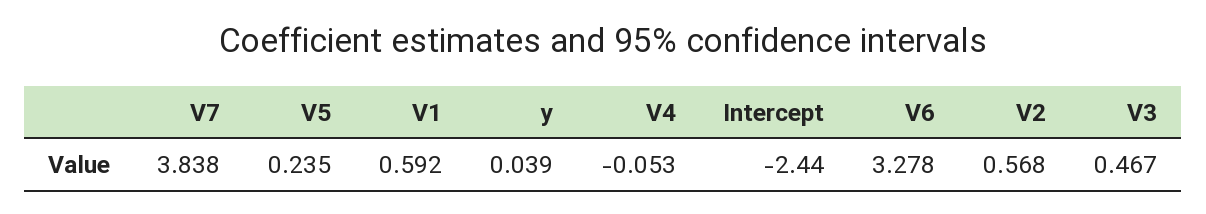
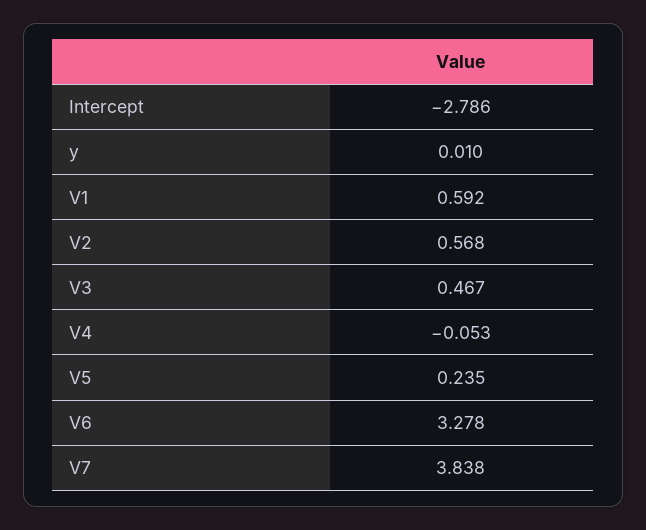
y: 0.039 -> 0.01
Intercept: -2.44 -> -2.786

